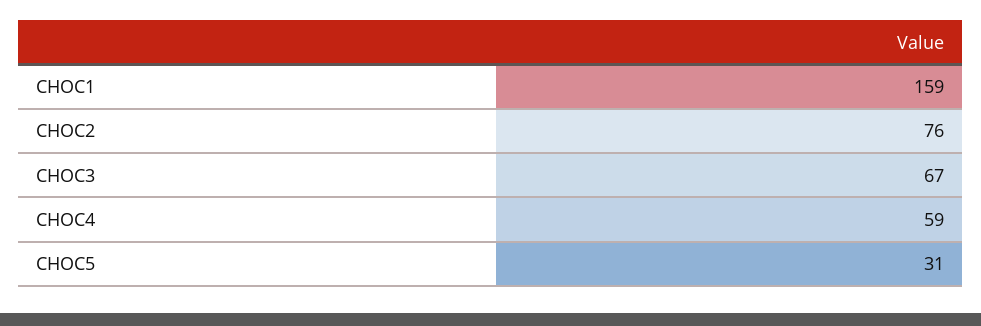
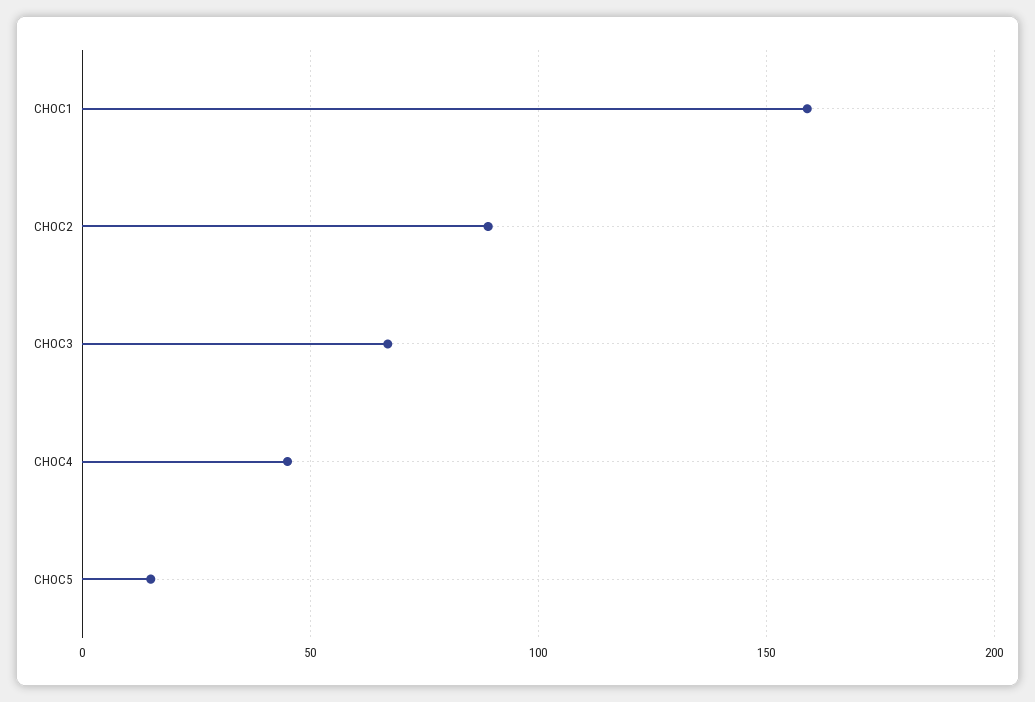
CHOC2: 76 -> 90
CHOC4: 59 -> 45
CHOC5: 31 -> 15

